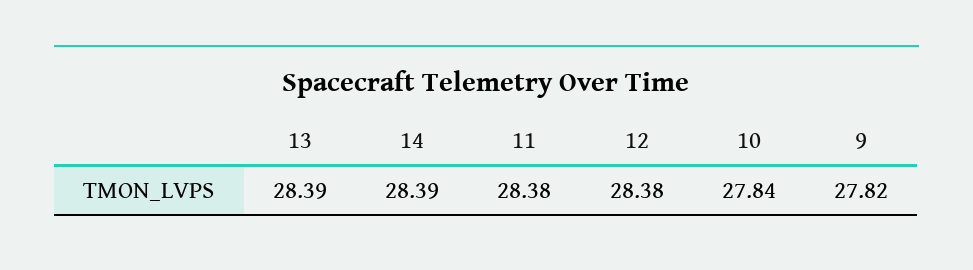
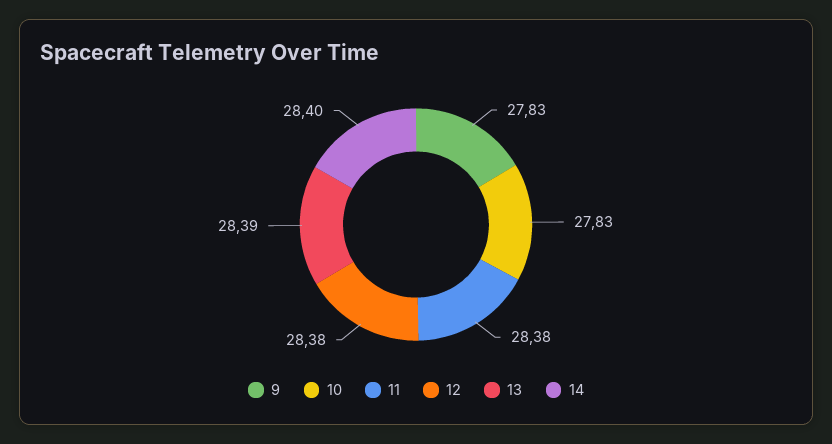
14: 28.39 -> 28.4
10: 27.84 -> 27.83
9: 27.82 -> 27.83

